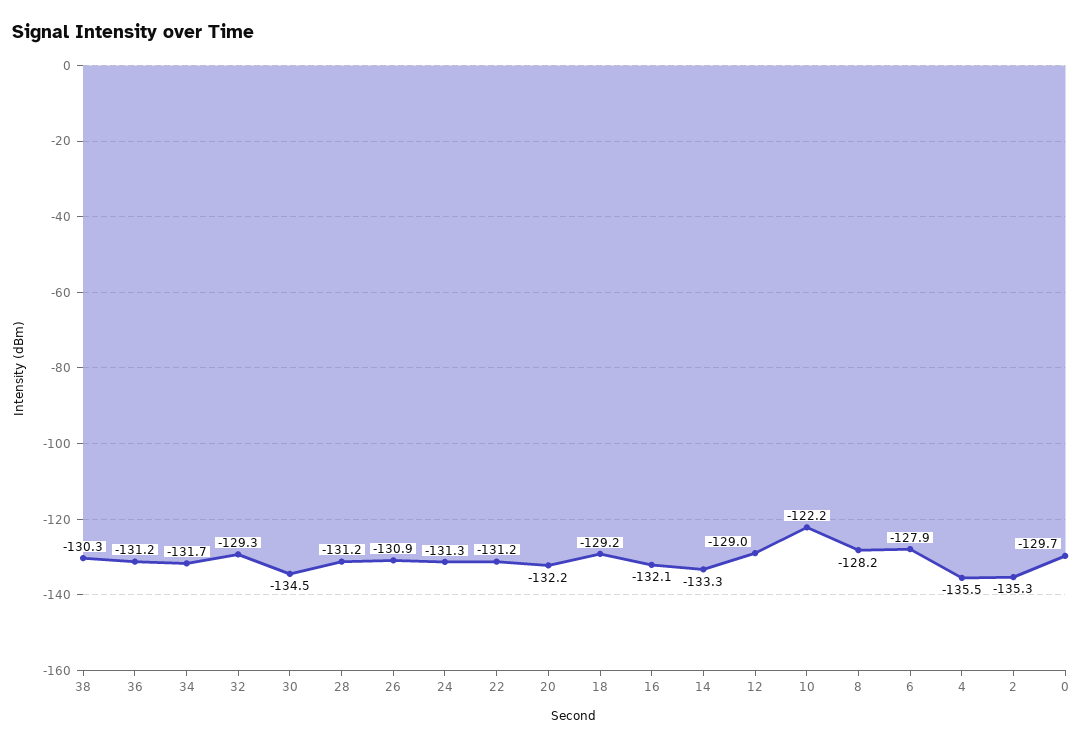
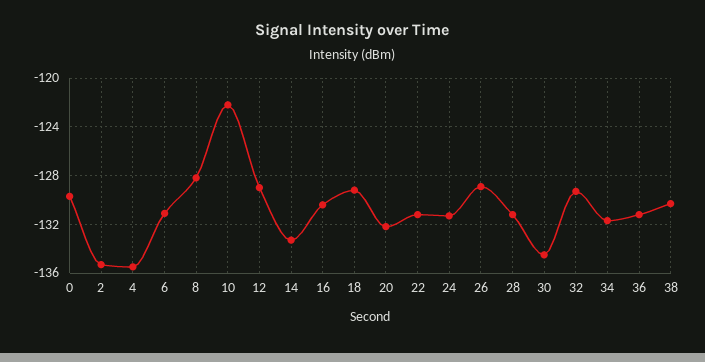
26: -130.9 -> -129
16: -132.1 -> -130.5
6: -127.9 -> -131

